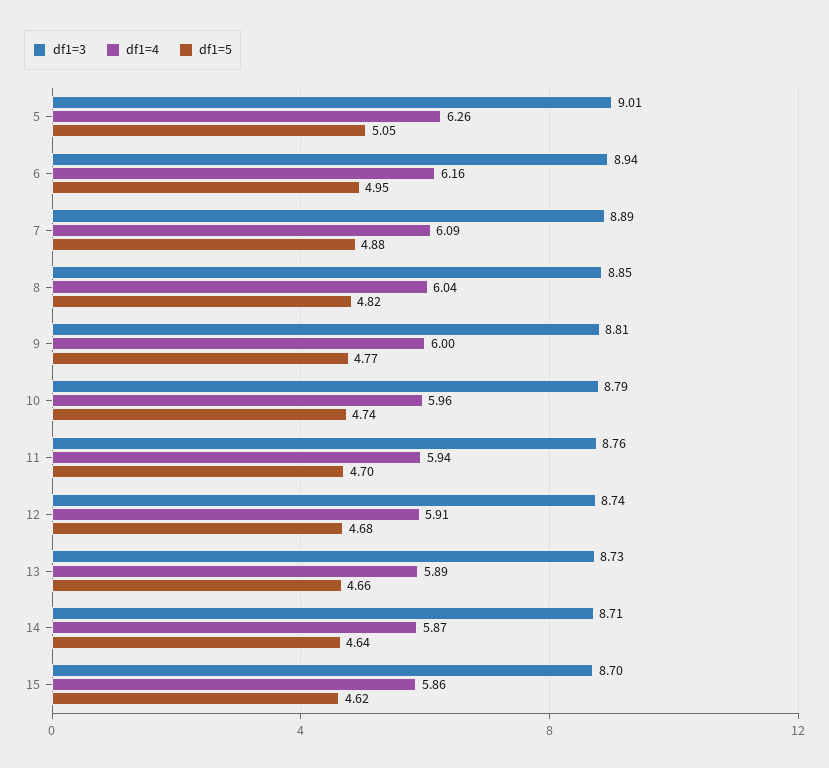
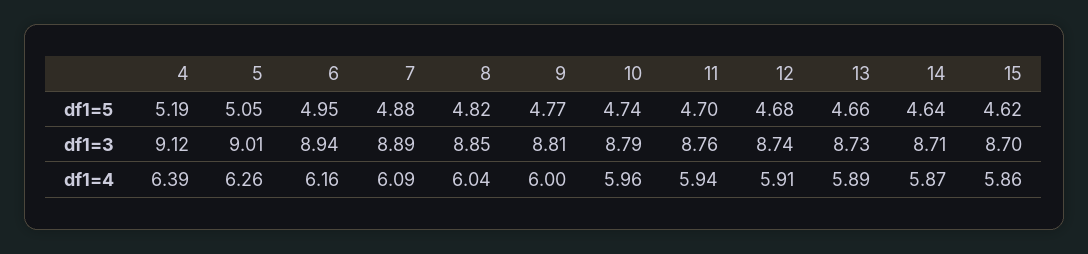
df1=5, 4: none -> 5.19
df1=3, 4: none -> 9.12
df1=4, 4: none -> 6.39

